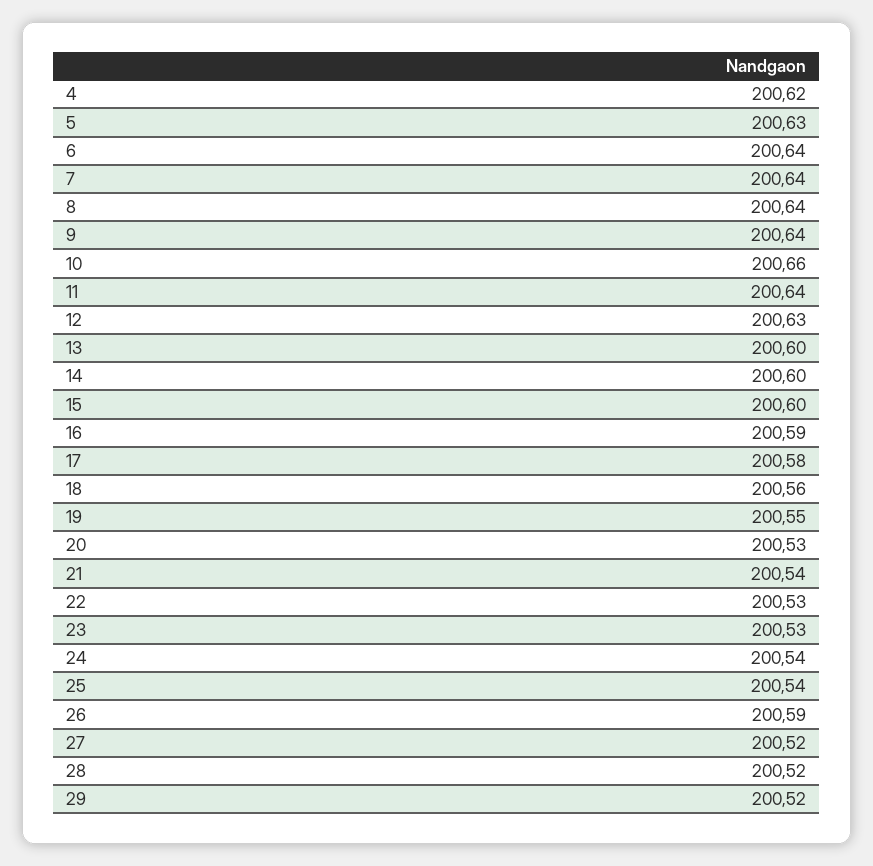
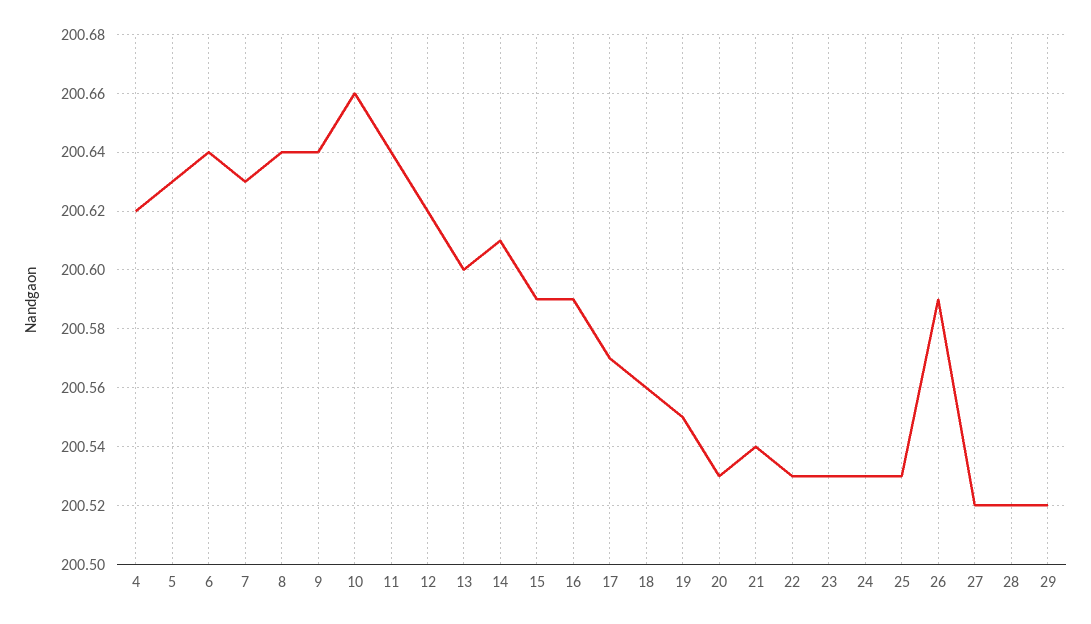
7: 200.64 -> 200.63
12: 200.63 -> 200.62
14: 200.6 -> 200.61
15: 200.6 -> 200.59
17: 200.58 -> 200.57
24: 200.54 -> 200.53
25: 200.54 -> 200.53

